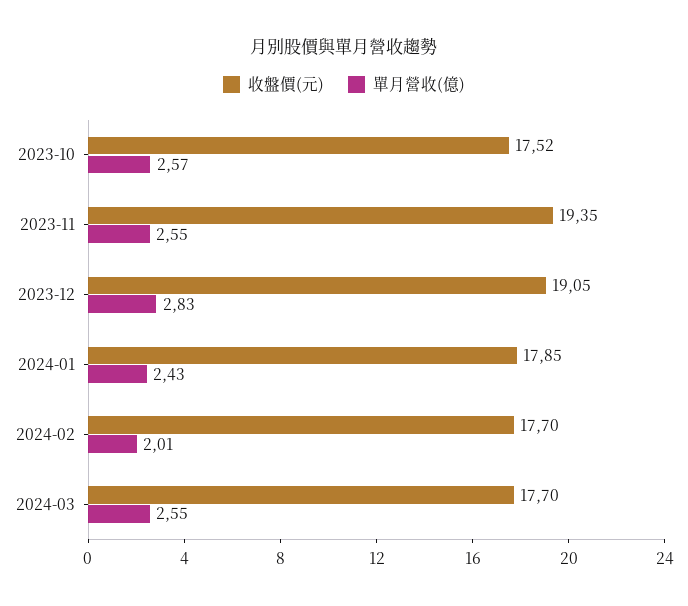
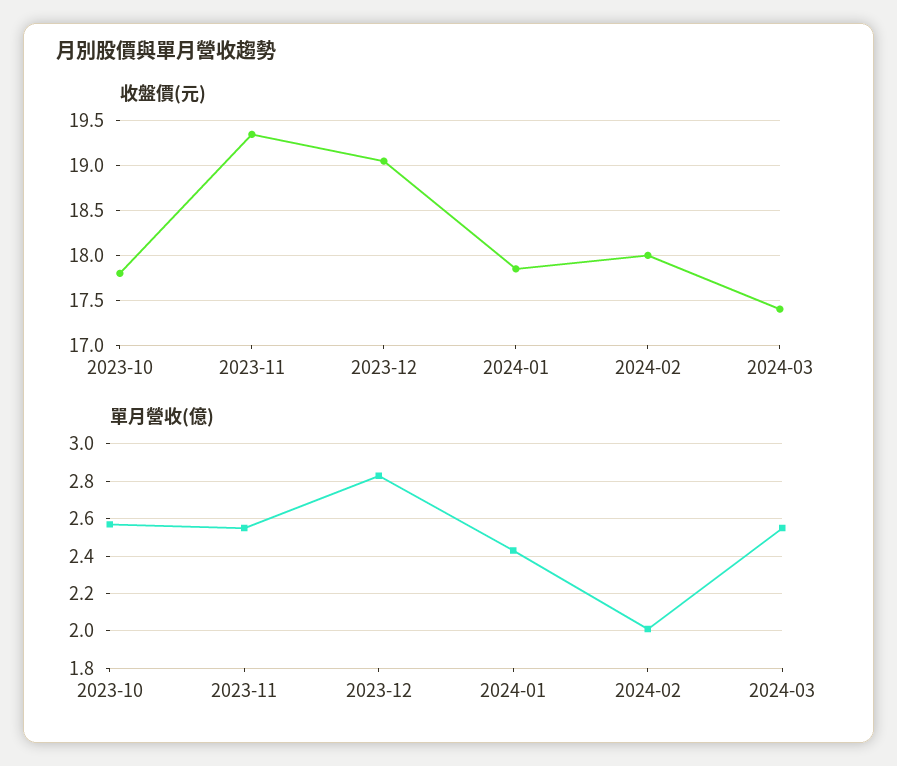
收盤價(元), 2023-10: 17.52 -> 17.8
收盤價(元), 2024-02: 17.7 -> 18
收盤價(元), 2024-03: 17.7 -> 17.4

